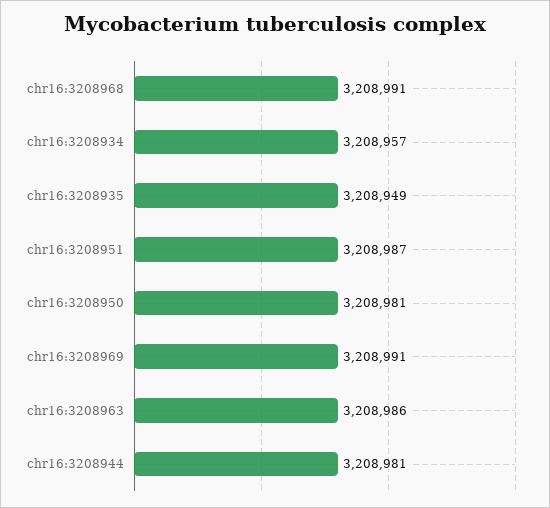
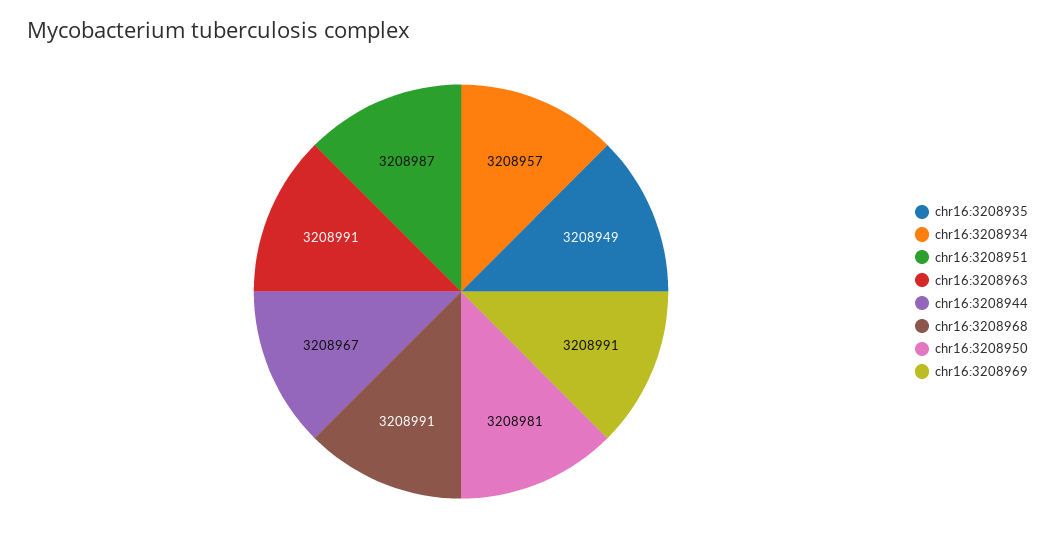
chr16:3208963: 3208986 -> 3208991
chr16:3208944: 3208981 -> 3208967

